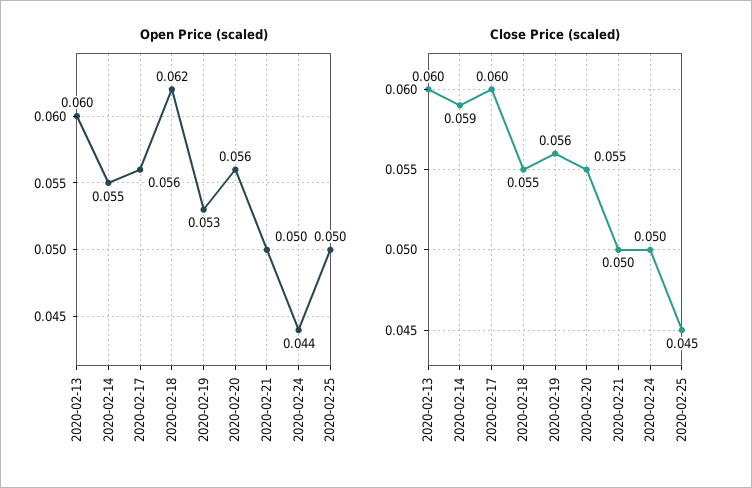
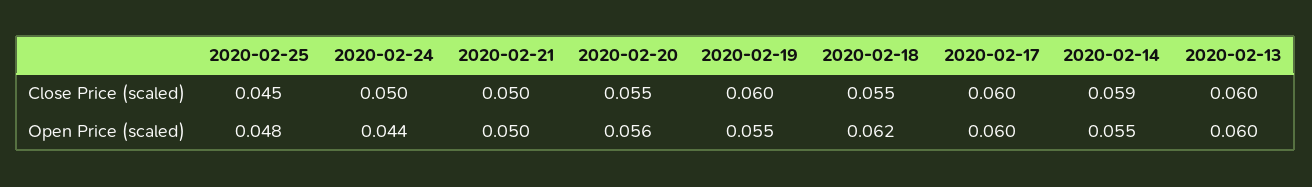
Open Price (scaled), 2020-02-17: 0.056 -> 0.06
Open Price (scaled), 2020-02-19: 0.053 -> 0.055
Open Price (scaled), 2020-02-25: 0.05 -> 0.048
Close Price (scaled), 2020-02-19: 0.056 -> 0.06

